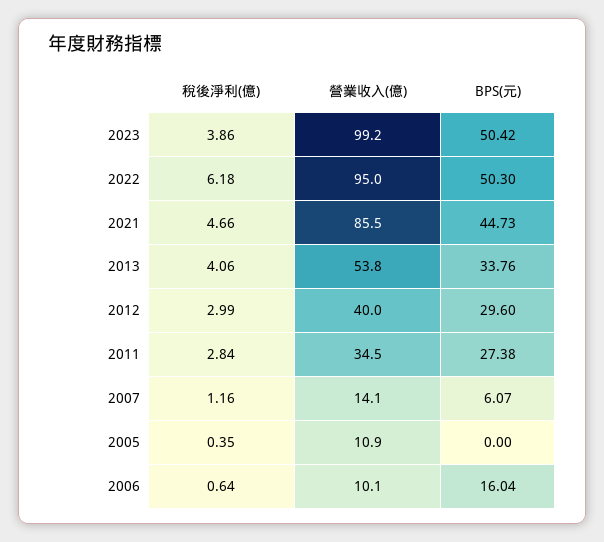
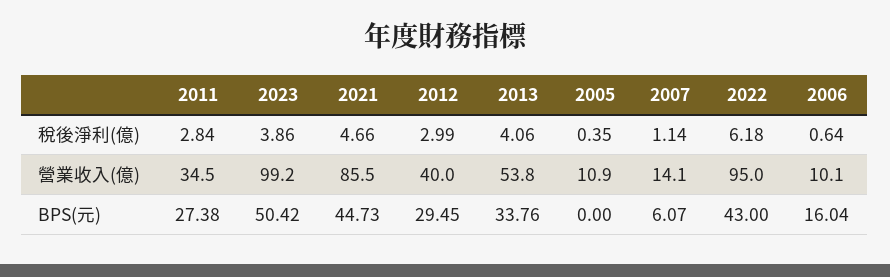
BPS(元), 2022: 50.3 -> 43
BPS(元), 2012: 29.6 -> 29.45
稅後淨利(億), 2007: 1.16 -> 1.14

